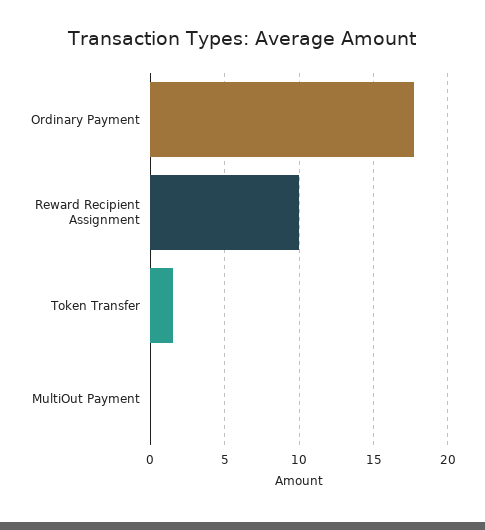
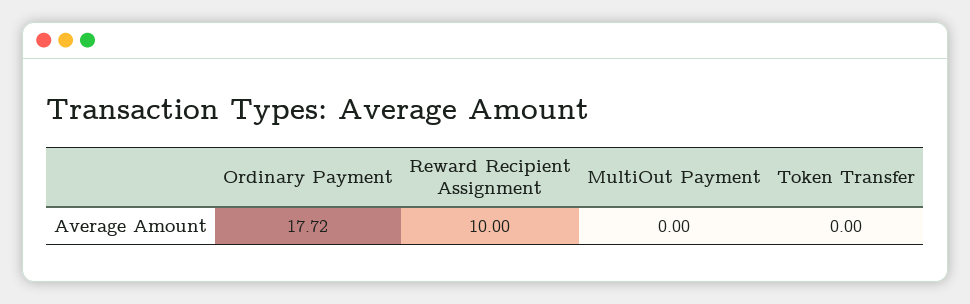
Token Transfer: 1.5 -> 0

